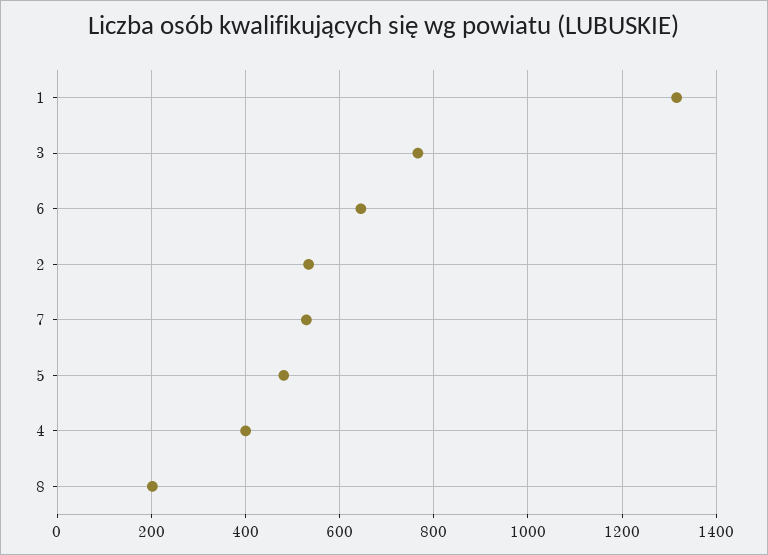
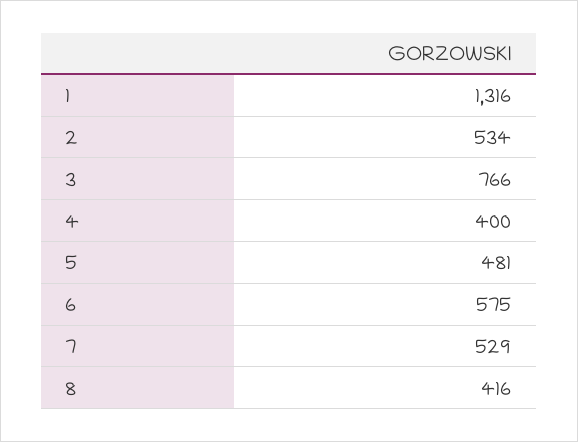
6: 640 -> 575
8: 200 -> 416

